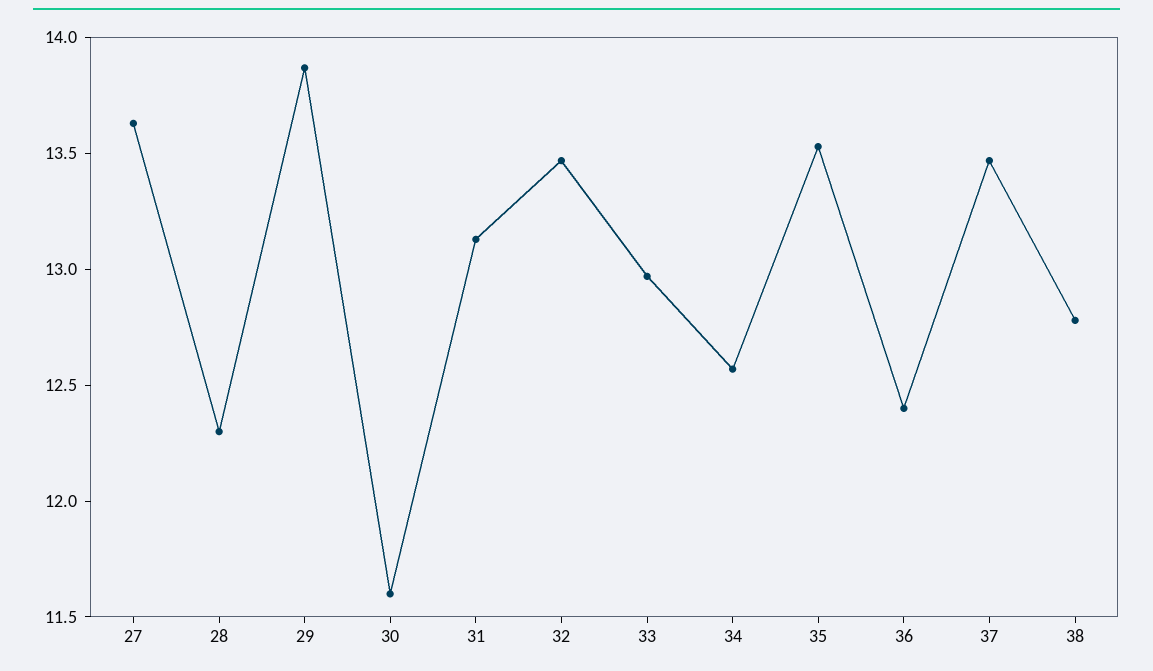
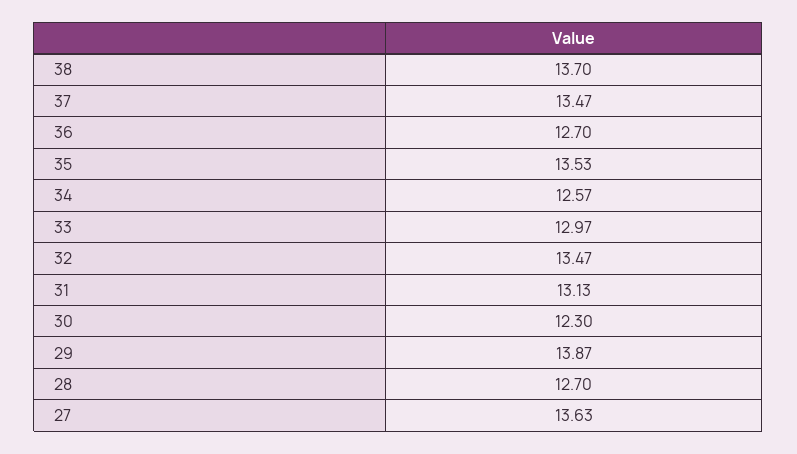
28: 12.3 -> 12.7
30: 11.6 -> 12.3
36: 12.4 -> 12.7
38: 12.8 -> 13.7

